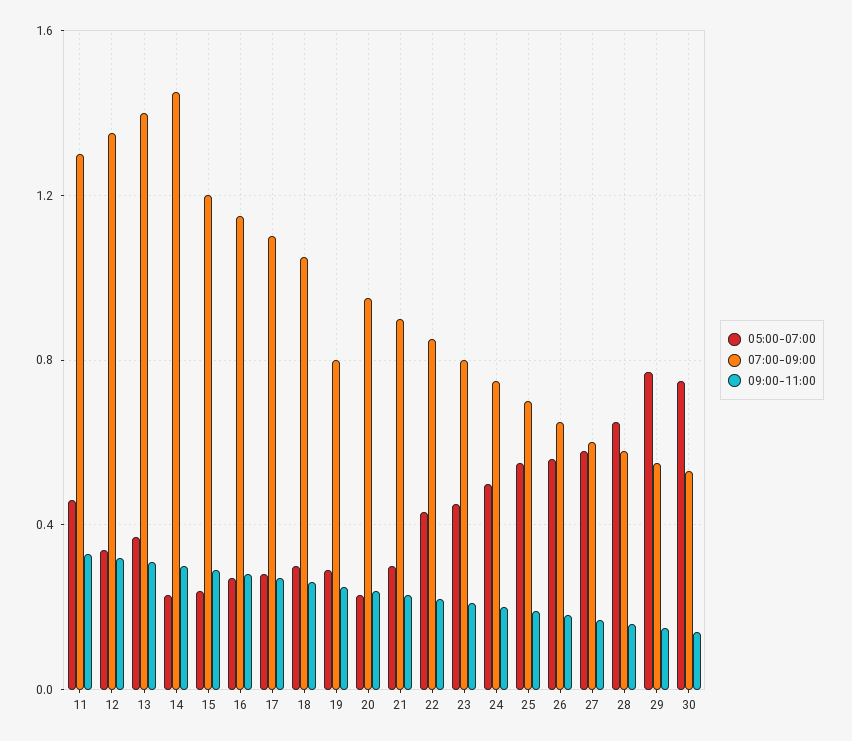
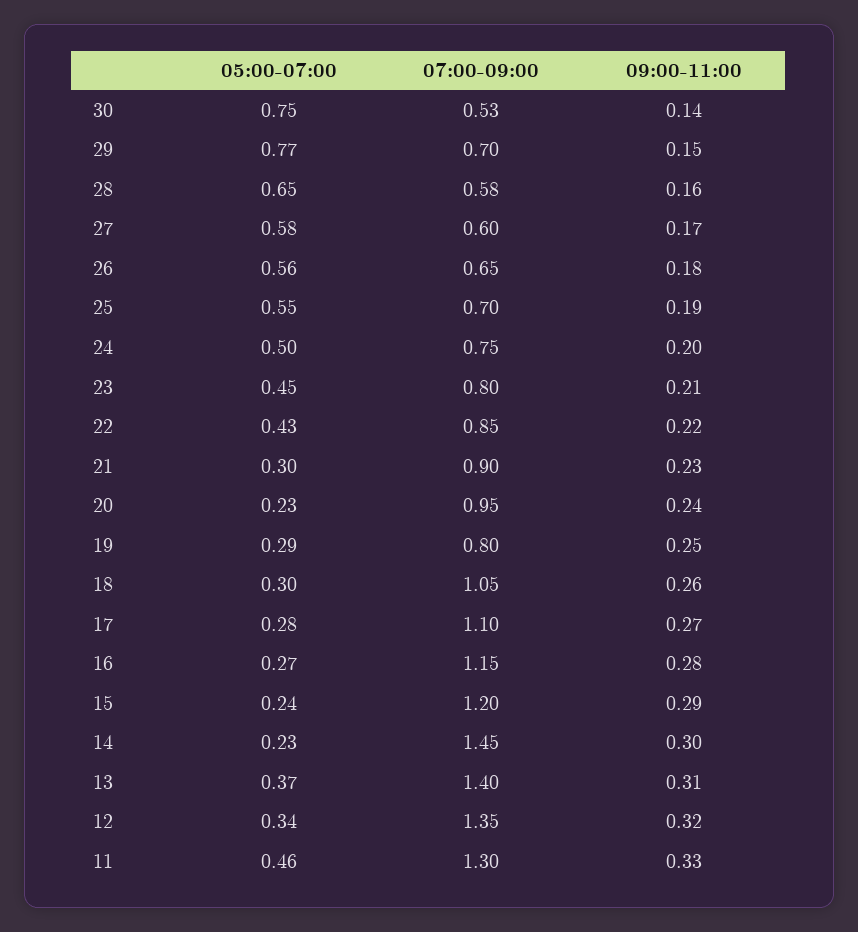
07:00-09:00, 29: 0.55 -> 0.7

